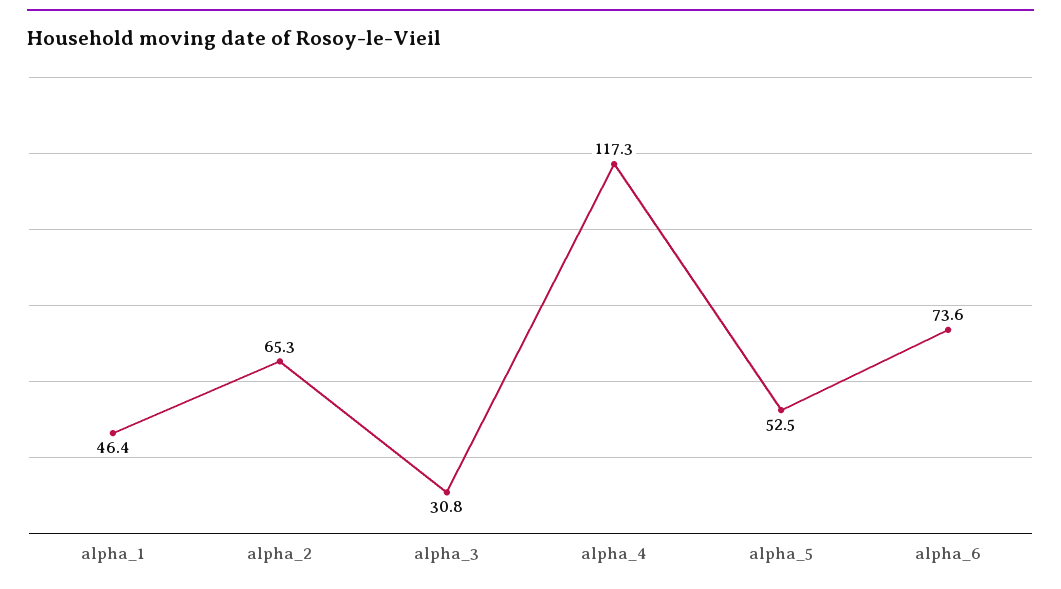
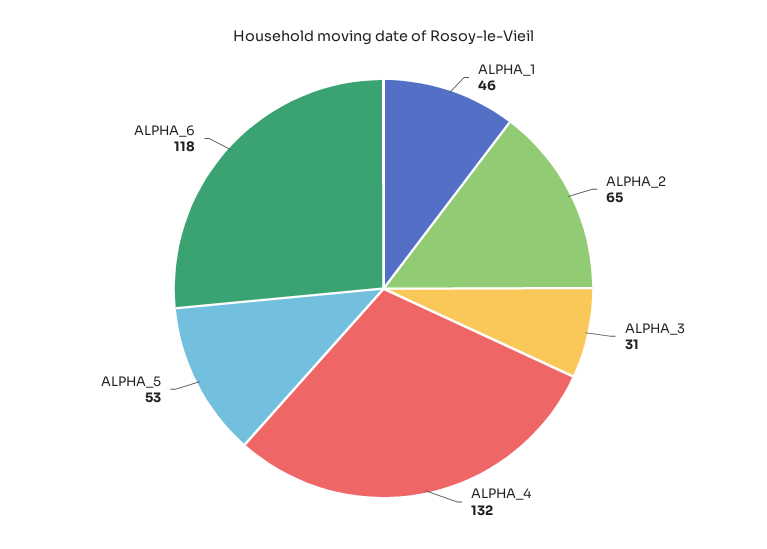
alpha_4: 117.3 -> 132
alpha_6: 73.6 -> 118

